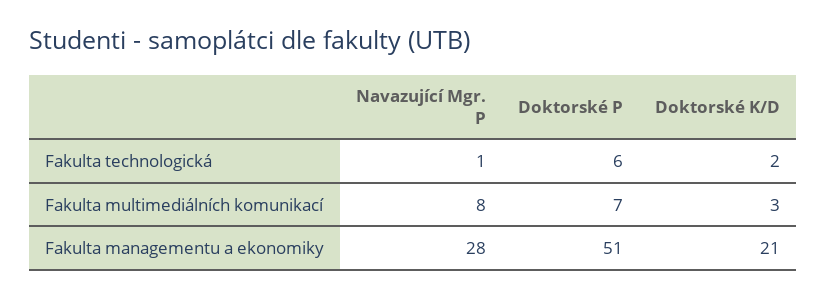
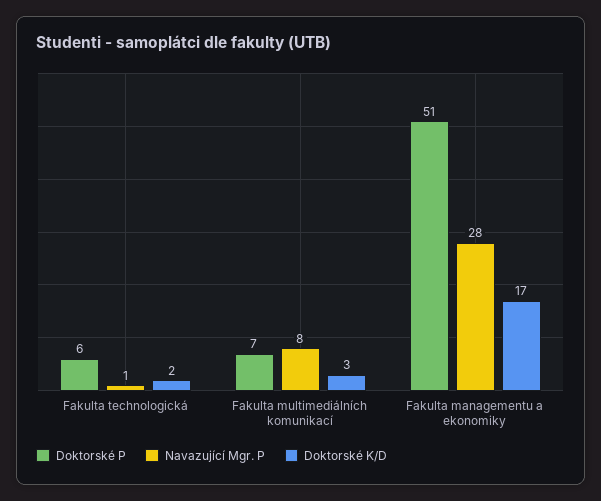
Doktorské K/D, Fakulta managementu a ekonomiky: 21 -> 17

